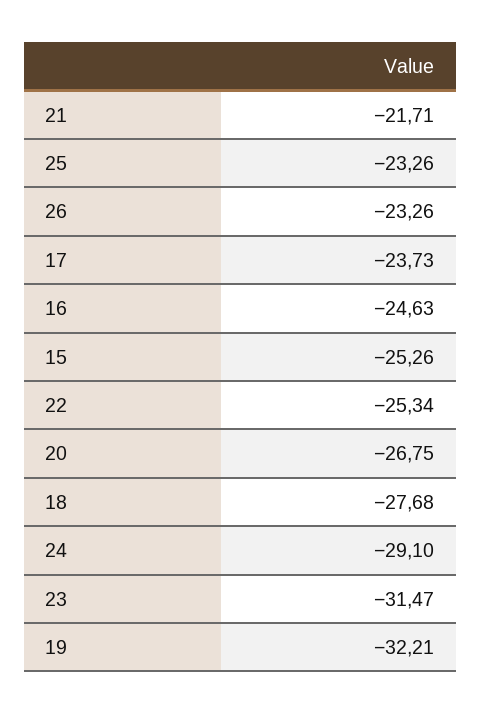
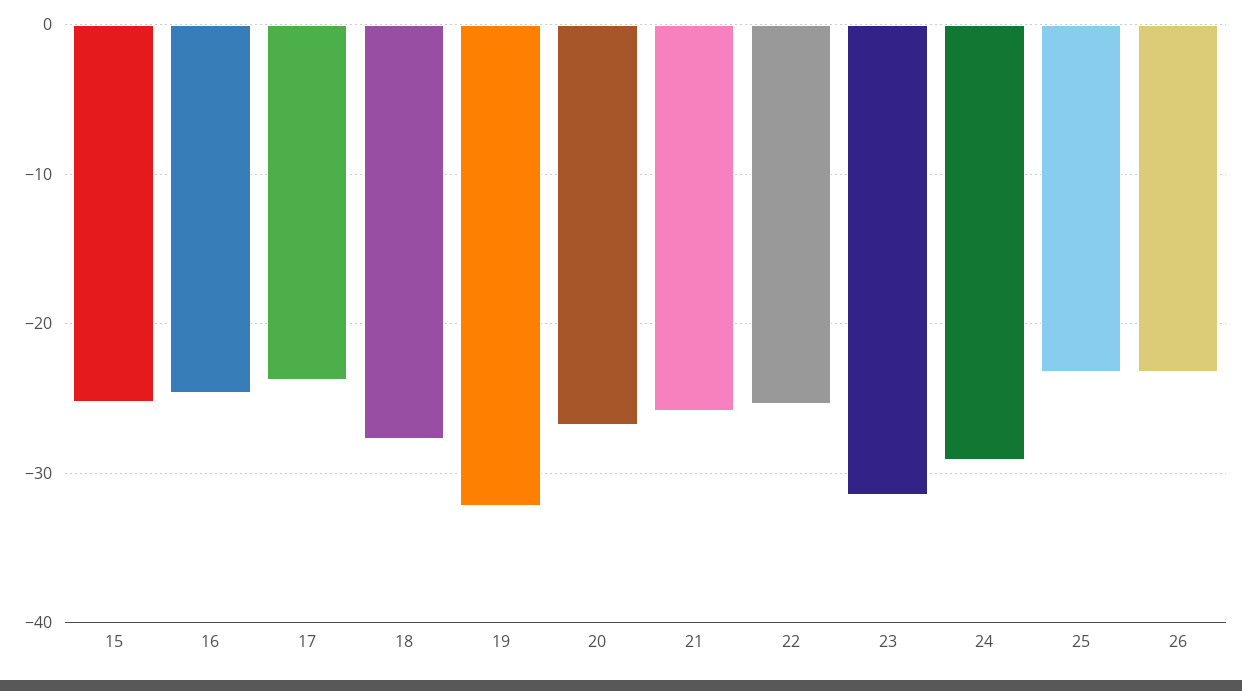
21: -21.71 -> -26

